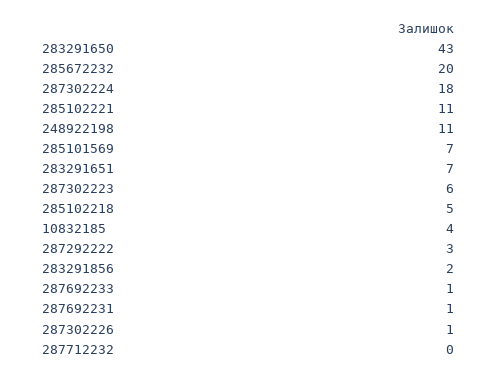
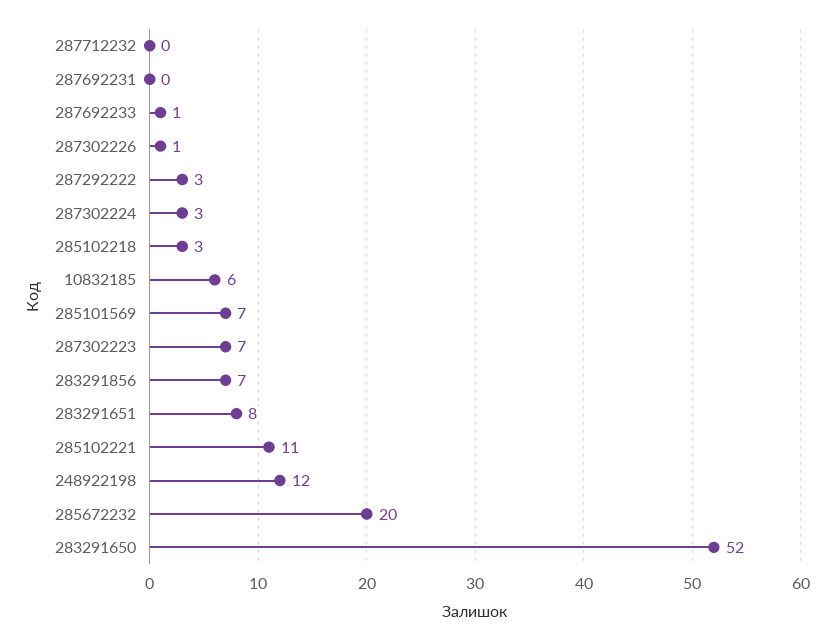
283291650: 43 -> 52
287302224: 18 -> 3
248922198: 11 -> 12
283291651: 7 -> 8
287302223: 6 -> 7
285102218: 5 -> 3
10832185: 4 -> 6
283291856: 2 -> 7
287692231: 1 -> 0

